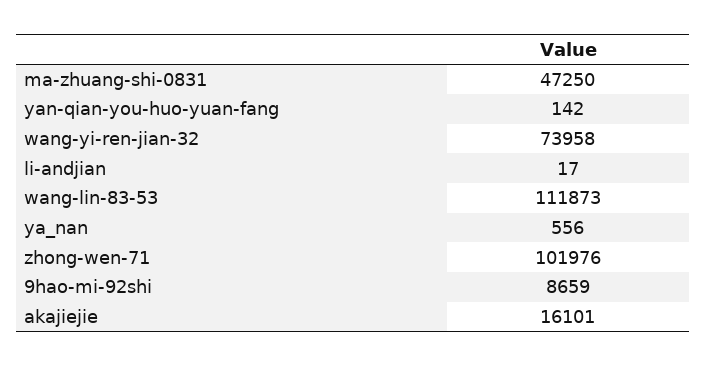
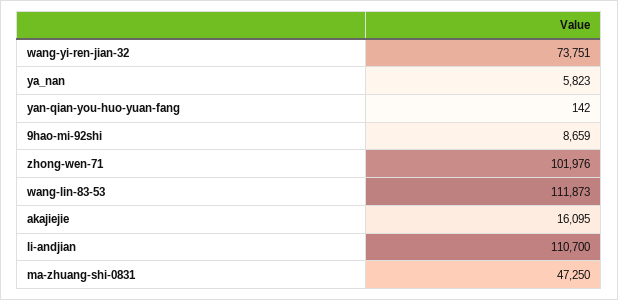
wang-yi-ren-jian-32: 73958 -> 73751
li-andjian: 17 -> 110700
ya_nan: 556 -> 5823
akajiejie: 16101 -> 16095

